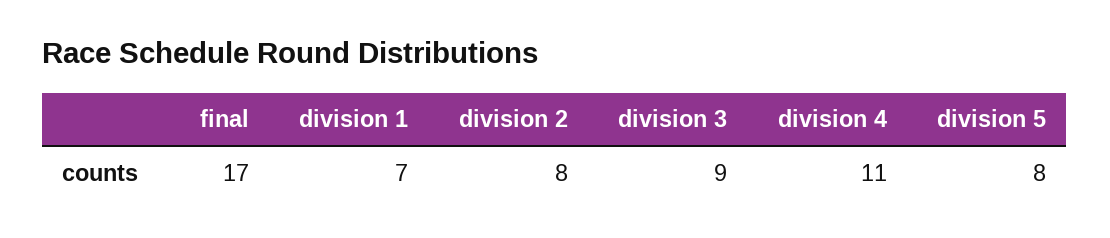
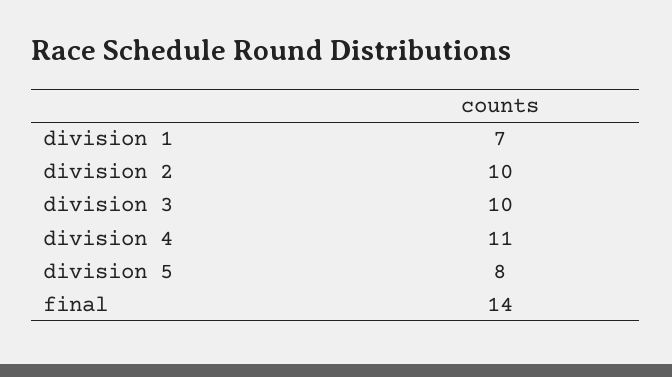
final: 17 -> 14
division 2: 8 -> 10
division 3: 9 -> 10

